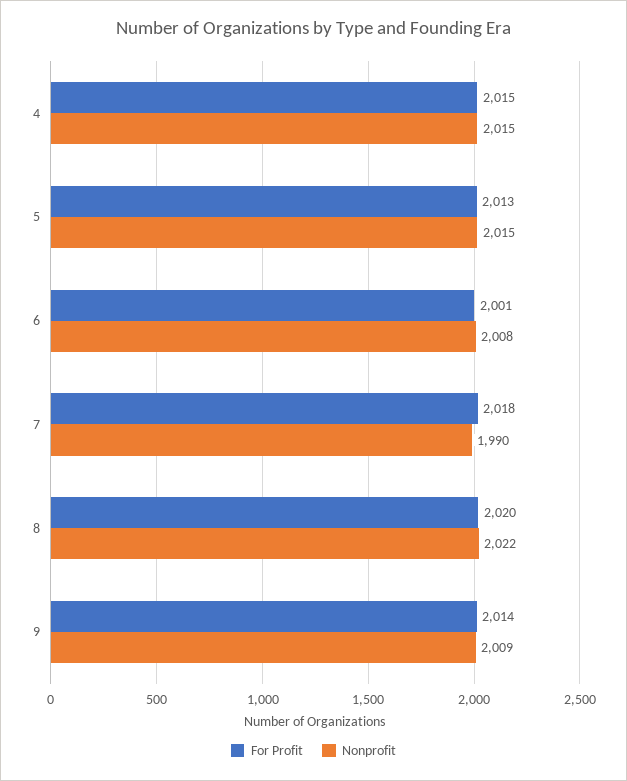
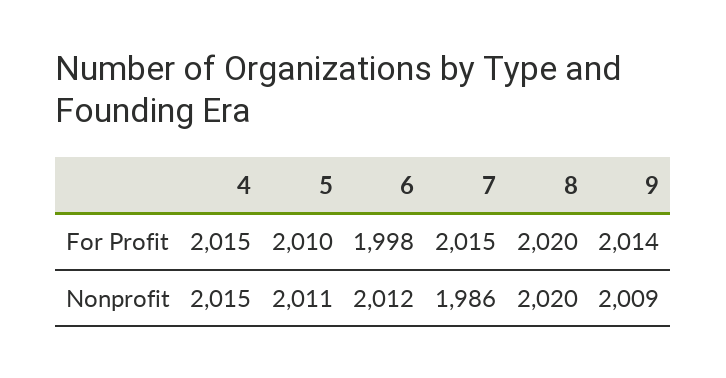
For Profit, 5: 2013 -> 2010
Nonprofit, 5: 2015 -> 2011
For Profit, 6: 2001 -> 1998
Nonprofit, 6: 2008 -> 2012
For Profit, 7: 2018 -> 2015
Nonprofit, 7: 1990 -> 1986
Nonprofit, 8: 2022 -> 2020

